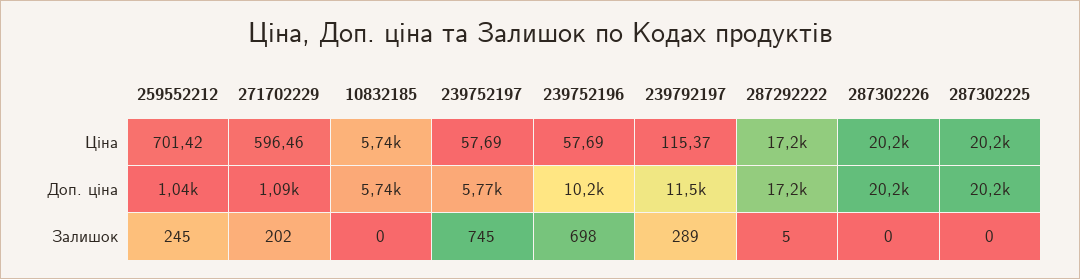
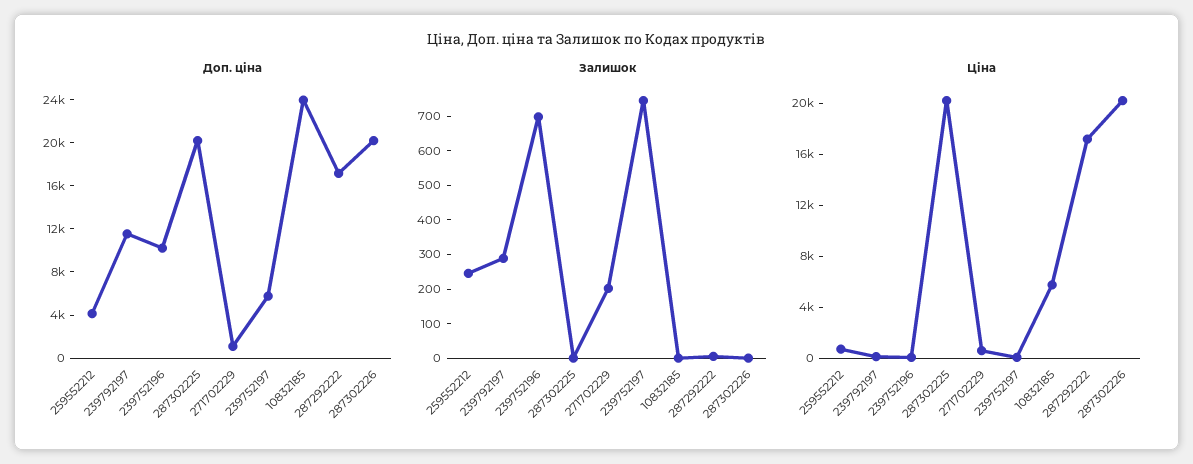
Доп. ціна, 259552212: 1040 -> 4000
Доп. ціна, 10832185: 5740 -> 24000

